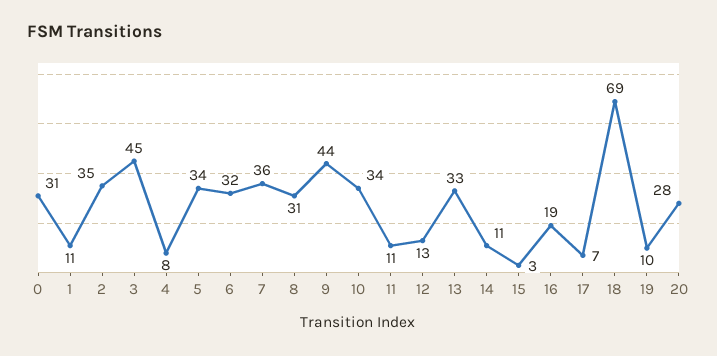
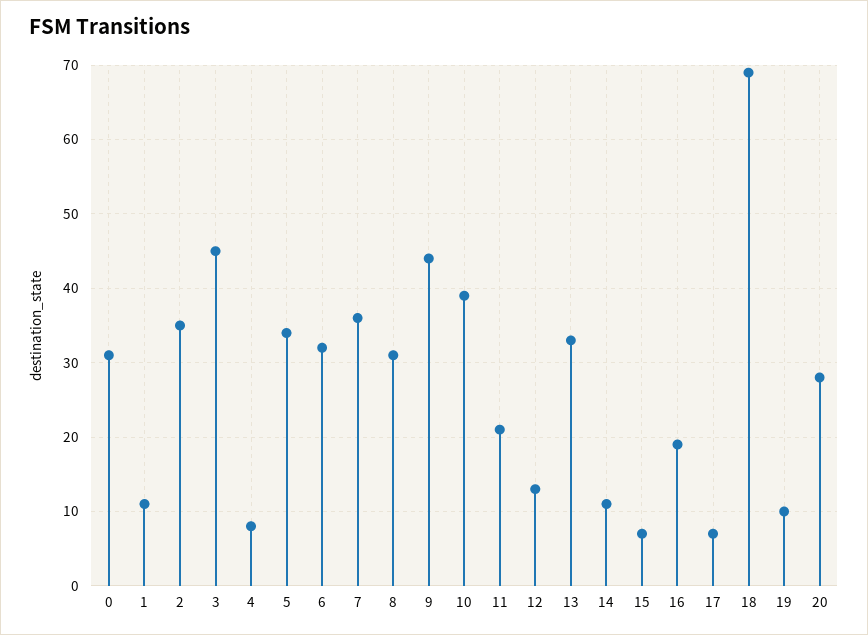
10: 34 -> 39
11: 11 -> 21
15: 3 -> 7

